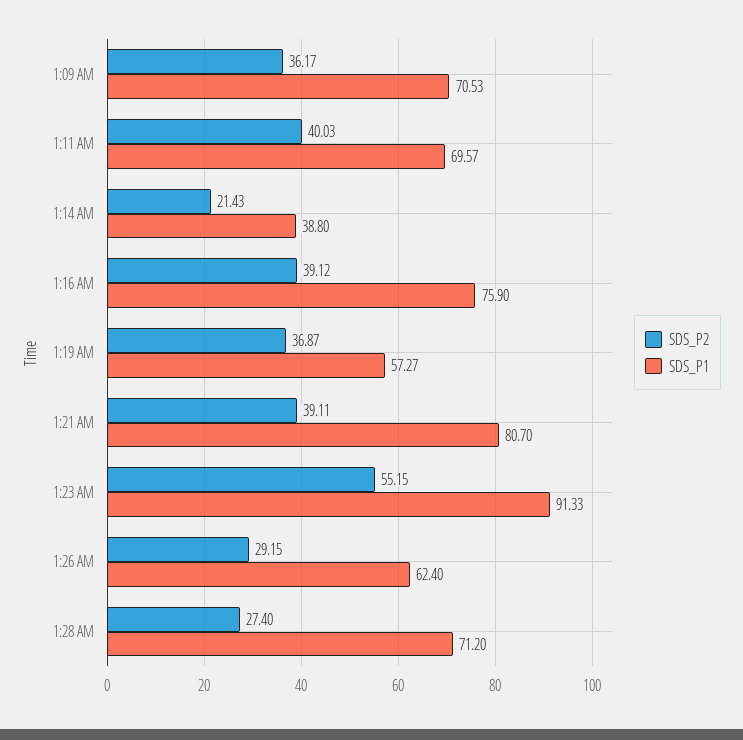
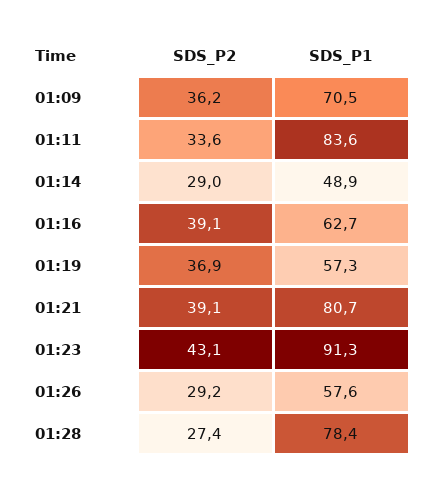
SDS_P2, 1:11 AM: 40.03 -> 33.6
SDS_P1, 1:11 AM: 69.57 -> 83.6
SDS_P2, 1:14 AM: 21.43 -> 29
SDS_P1, 1:14 AM: 38.8 -> 48.9
SDS_P1, 1:16 AM: 75.9 -> 62.7
SDS_P2, 1:23 AM: 55.15 -> 43.1
SDS_P1, 1:26 AM: 62.4 -> 57.6
SDS_P1, 1:28 AM: 71.2 -> 78.4

